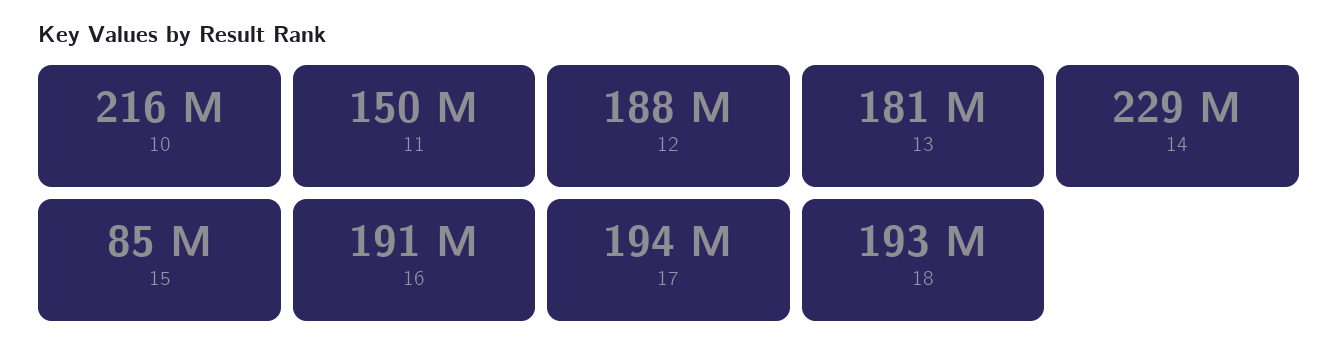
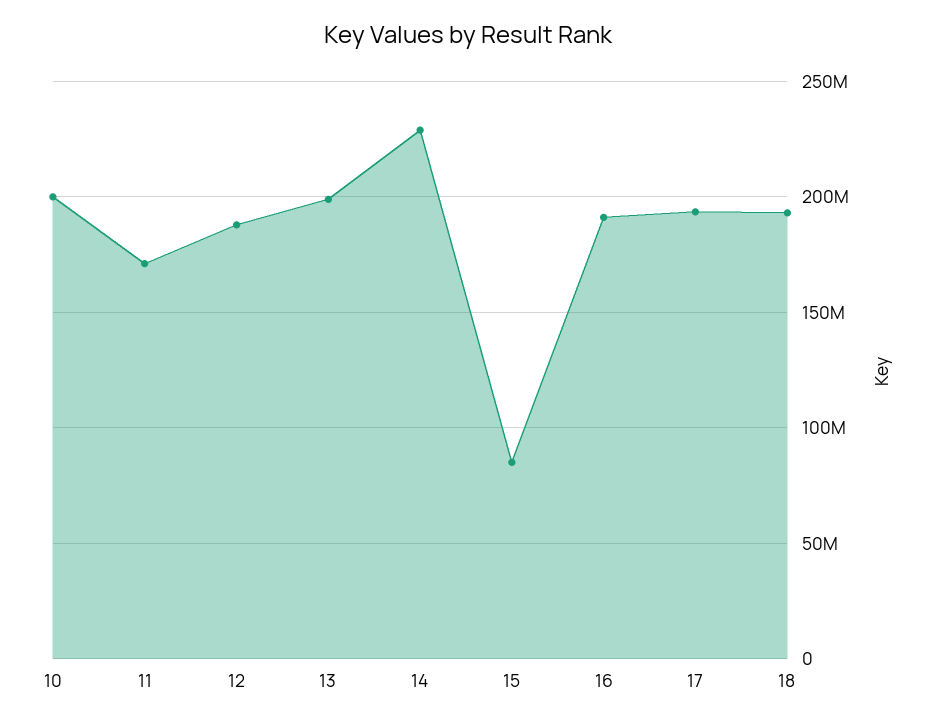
10: 216000000 -> 200000000
11: 150000000 -> 170000000
13: 181000000 -> 200000000

